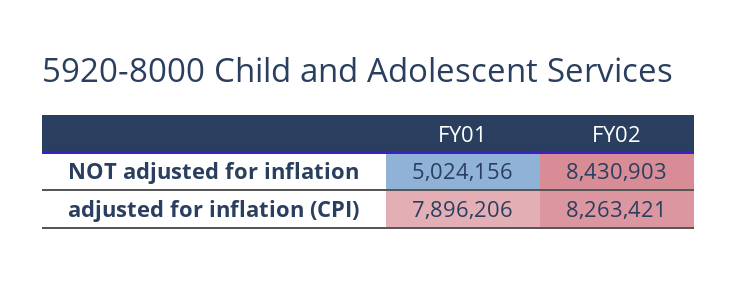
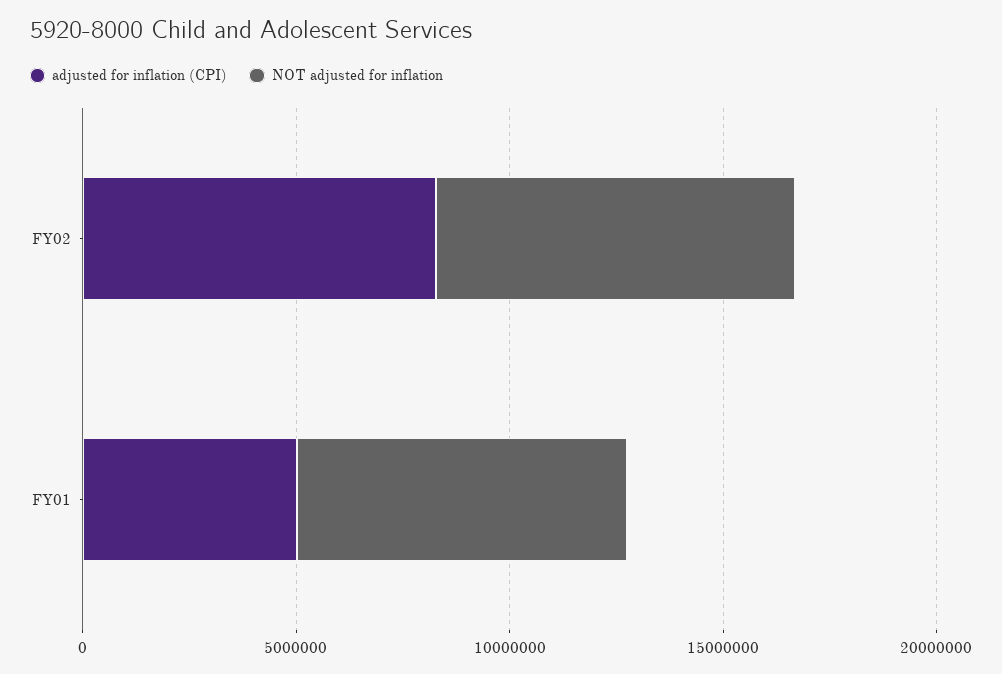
NOT adjusted for inflation, FY01: 5024156 -> 8000000
adjusted for inflation (CPI), FY01: 7896206 -> 5000000

